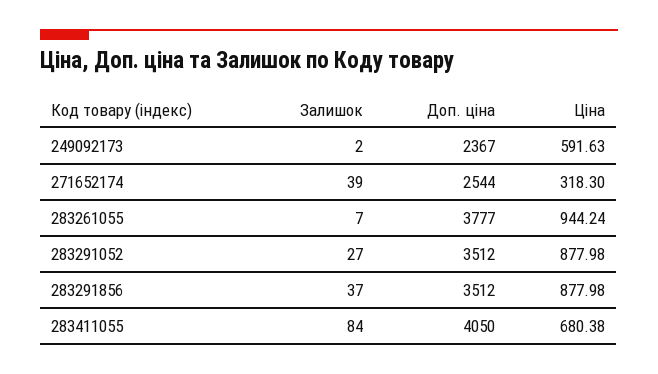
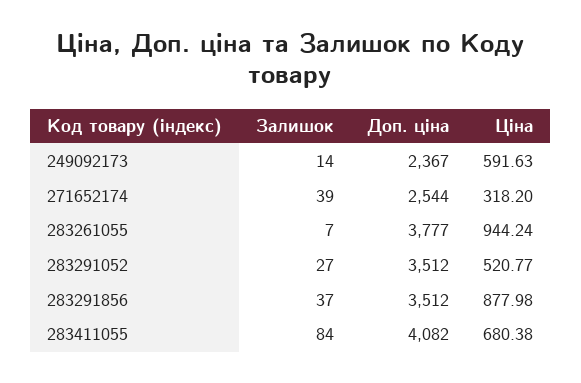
Залишок, 249092173: 2 -> 14
Ціна, 271652174: 318.3 -> 318.2
Ціна, 283291052: 877.98 -> 520.77
Доп. ціна, 283411055: 4050 -> 4082

